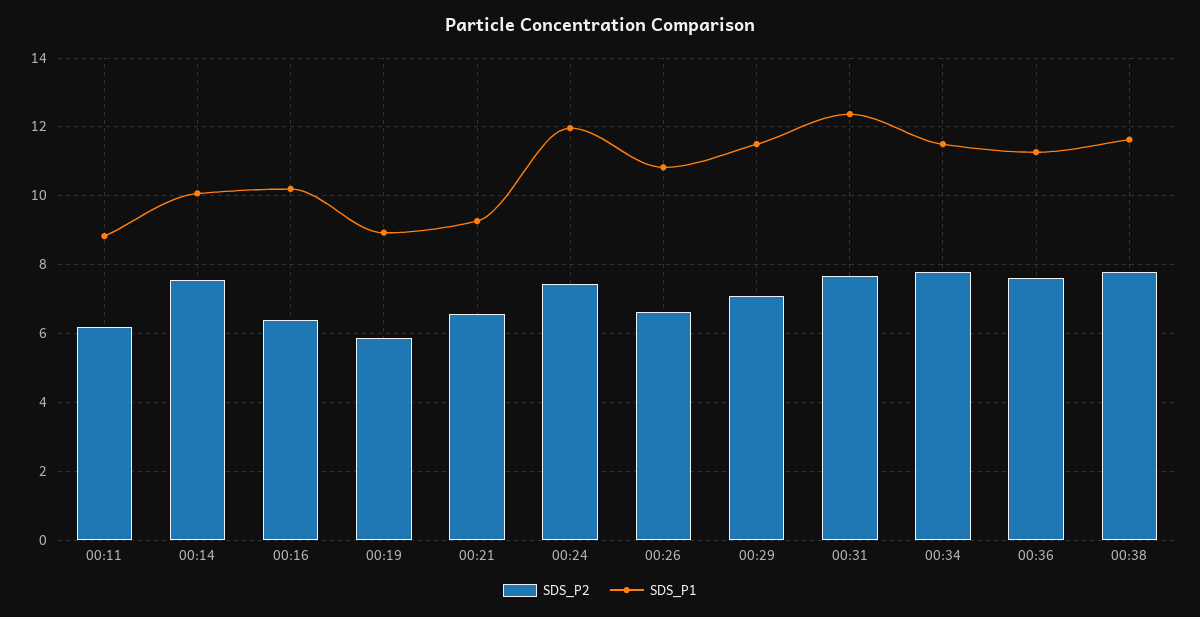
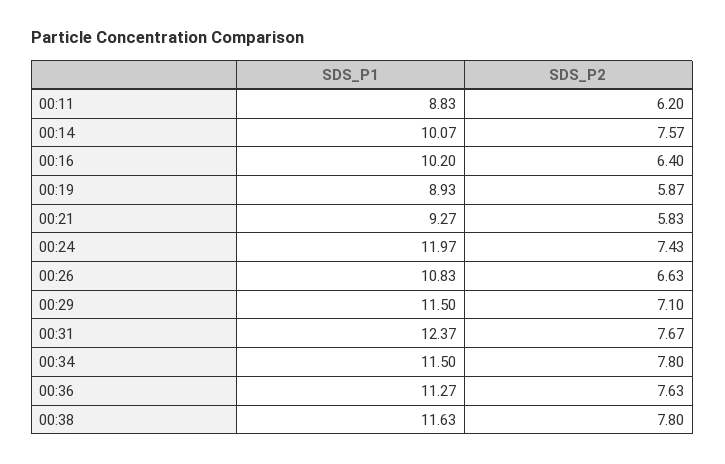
SDS_P2, 00:21: 6.6 -> 5.83

